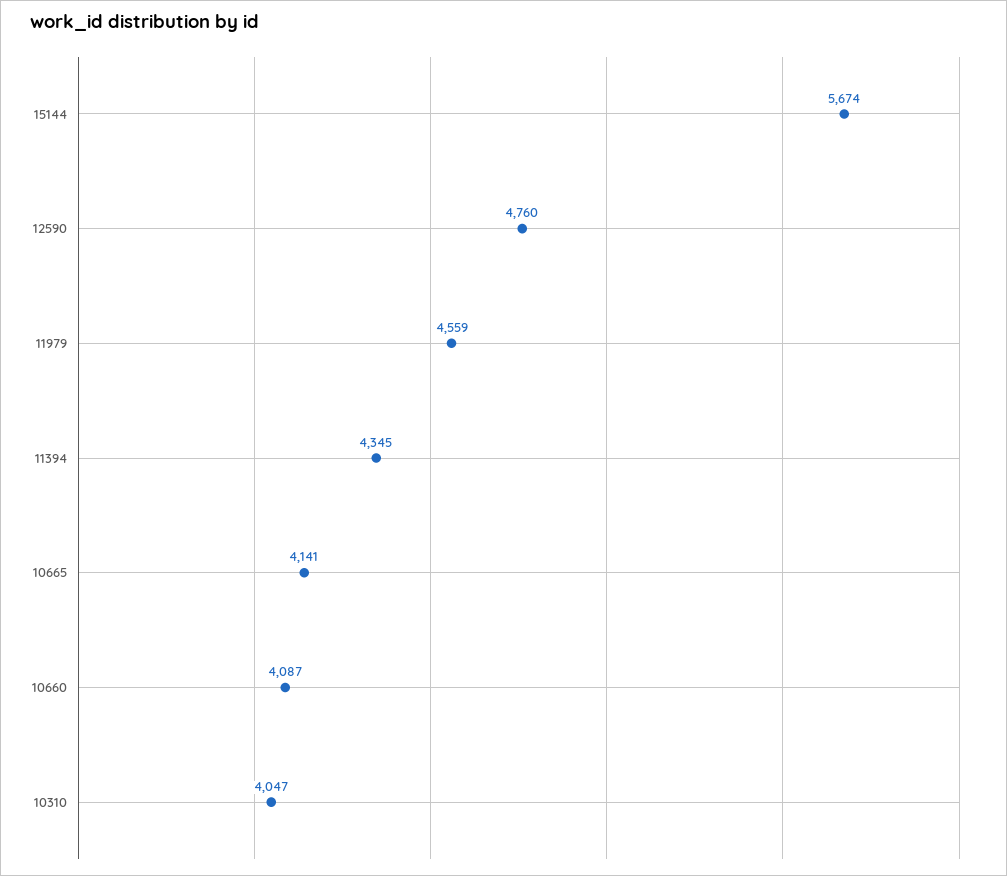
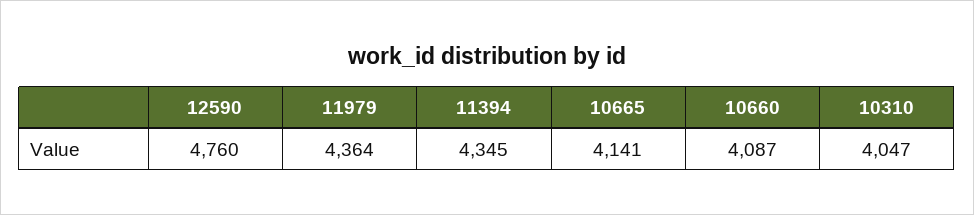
15144: 5674 -> none
11979: 4559 -> 4364

